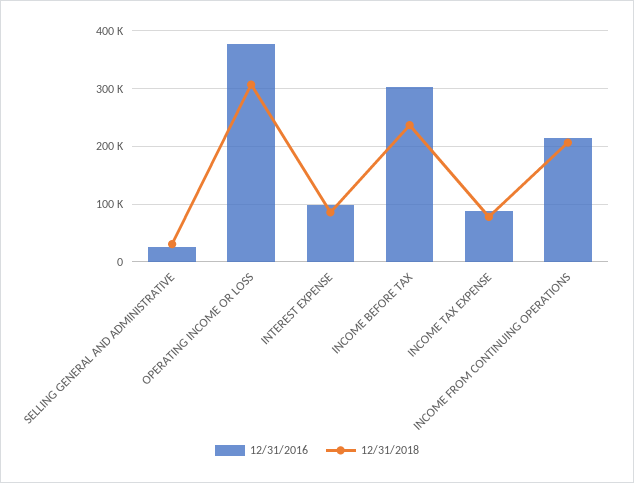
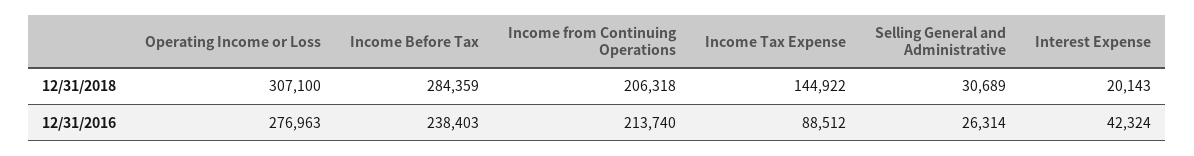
12/31/2016, OPERATING INCOME OR LOSS: 380000 -> 276963
12/31/2016, INTEREST EXPENSE: 100000 -> 42324
12/31/2018, INTEREST EXPENSE: 80000 -> 20143
12/31/2016, INCOME BEFORE TAX: 300000 -> 238403
12/31/2018, INCOME BEFORE TAX: 240000 -> 284359
12/31/2018, INCOME TAX EXPENSE: 80000 -> 144922

